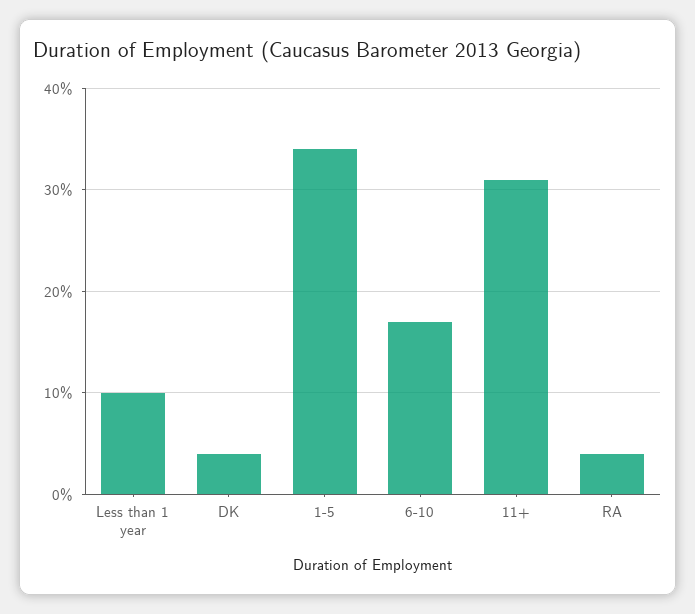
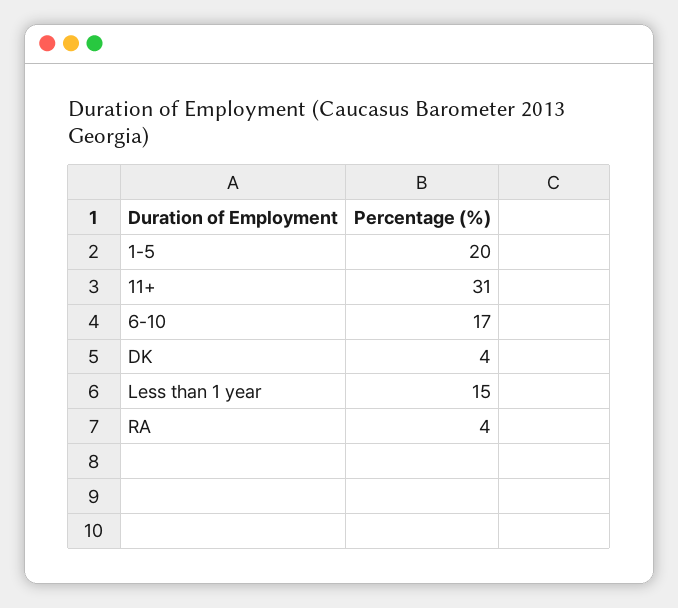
Less than 1 year: 10 -> 15
1-5: 34 -> 20

